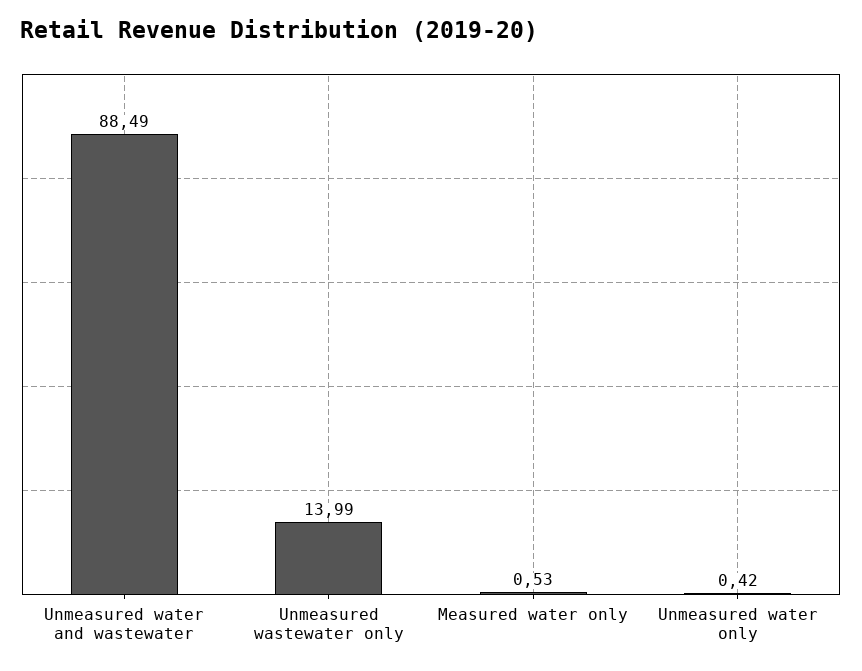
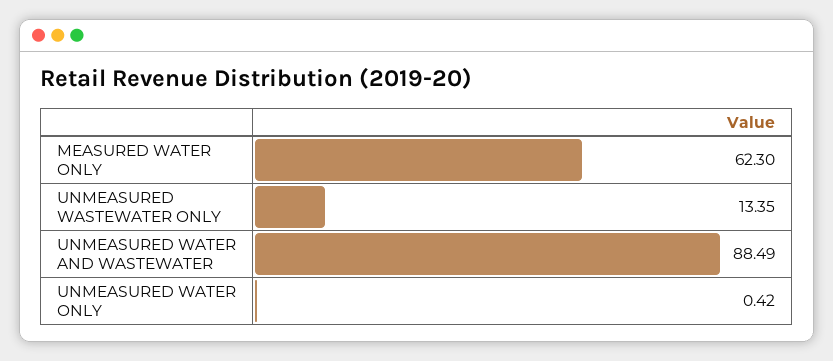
Unmeasured wastewater only: 13.99 -> 13.35
Measured water only: 0.53 -> 62.3

